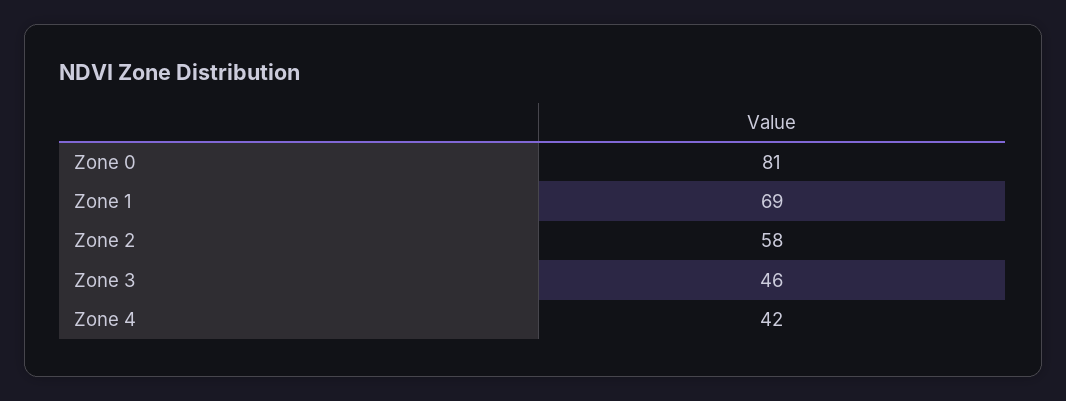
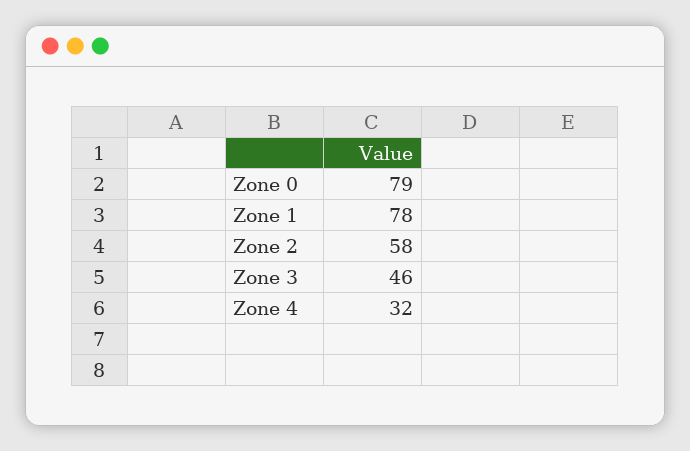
Zone 0: 81 -> 79
Zone 1: 69 -> 78
Zone 4: 42 -> 32

